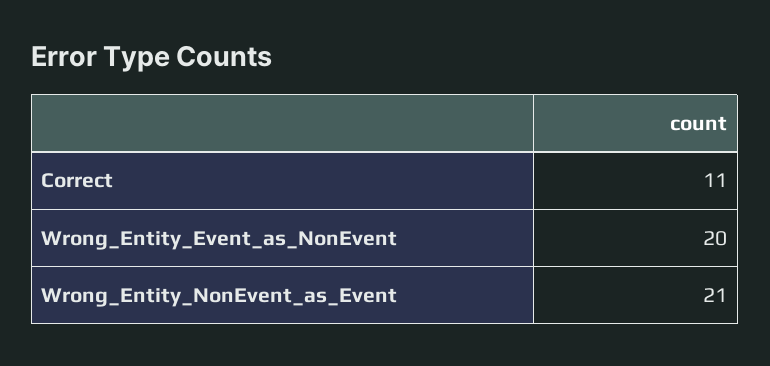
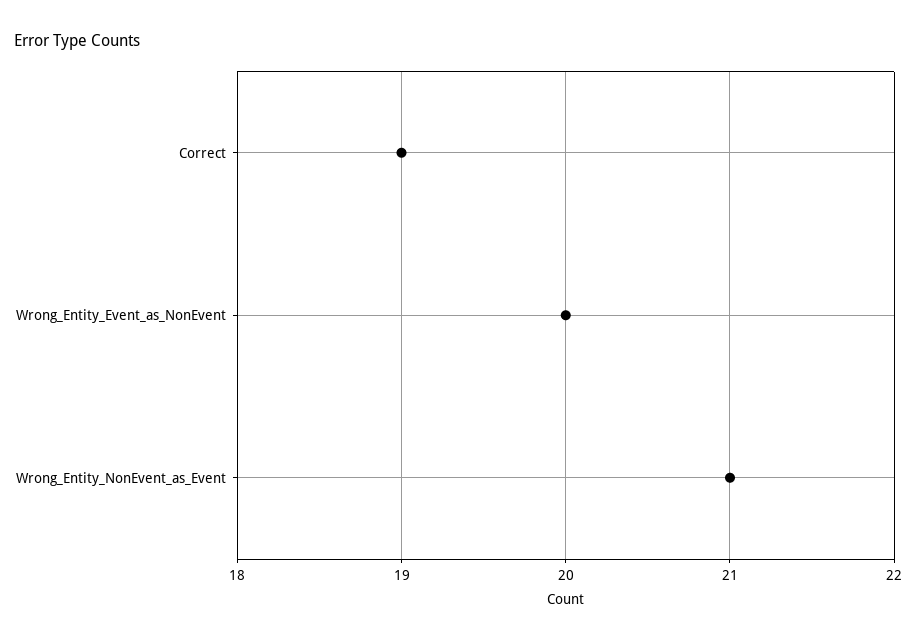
Correct: 11 -> 19

